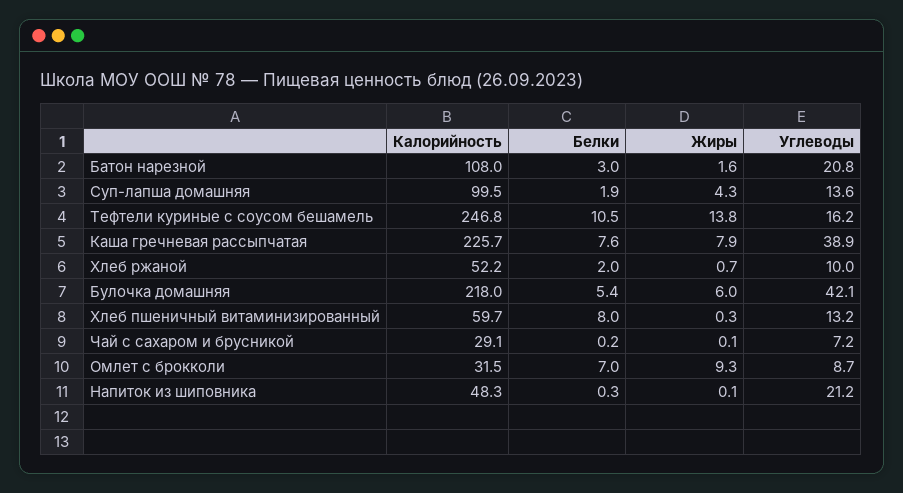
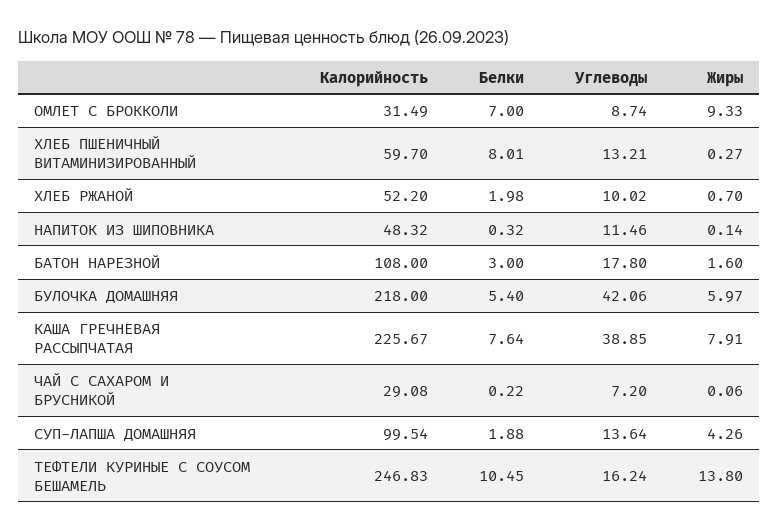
Углеводы, Батон нарезной: 20.8 -> 17.8
Углеводы, Напиток из шиповника: 21.2 -> 11.46

